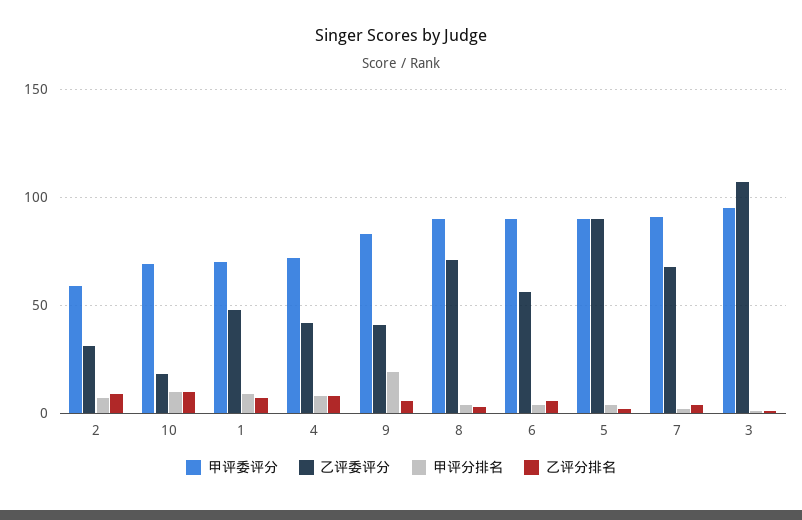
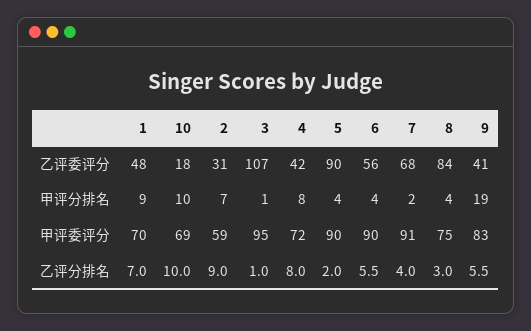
甲评委评分, 8: 90 -> 75
乙评委评分, 8: 70 -> 84

